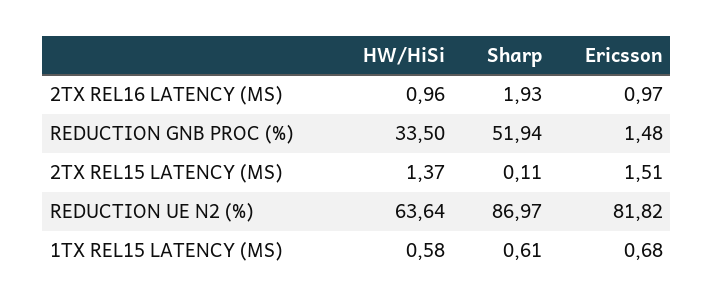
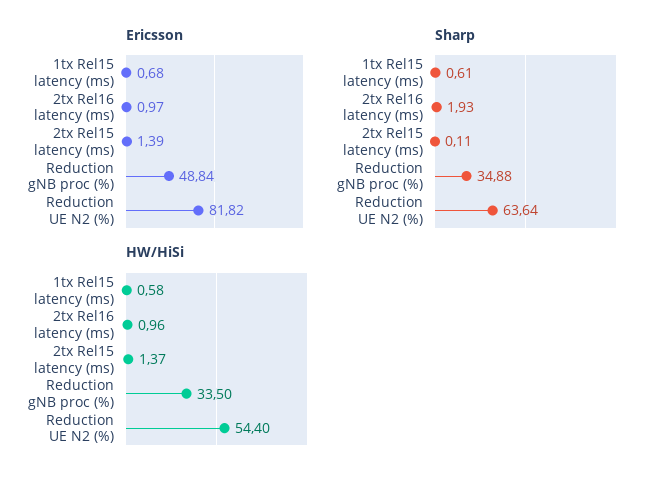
Sharp, REDUCTION GNB PROC (%): 51.94 -> 34.88
Ericsson, REDUCTION GNB PROC (%): 1.48 -> 48.84
Ericsson, 2TX REL15 LATENCY (MS): 1.51 -> 1.39
HW/HiSi, REDUCTION UE N2 (%): 63.64 -> 54.4
Sharp, REDUCTION UE N2 (%): 86.97 -> 63.64

